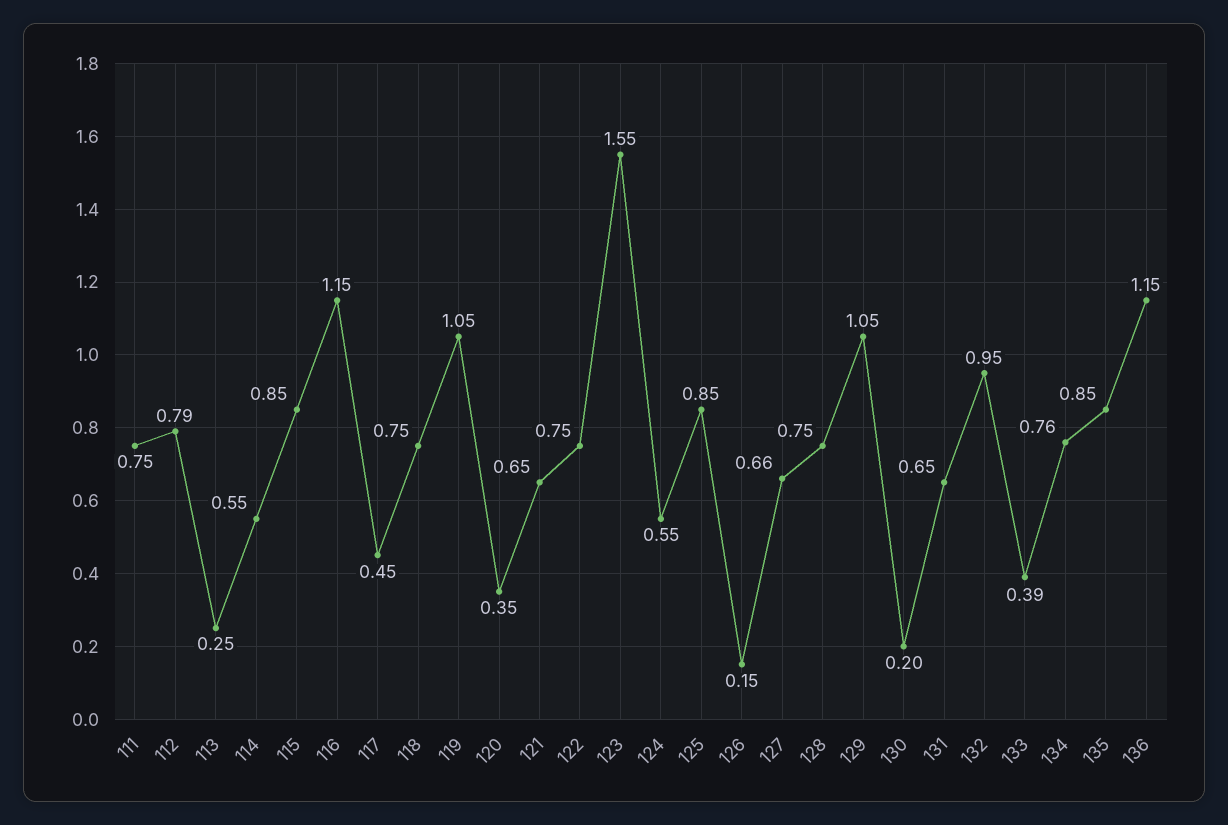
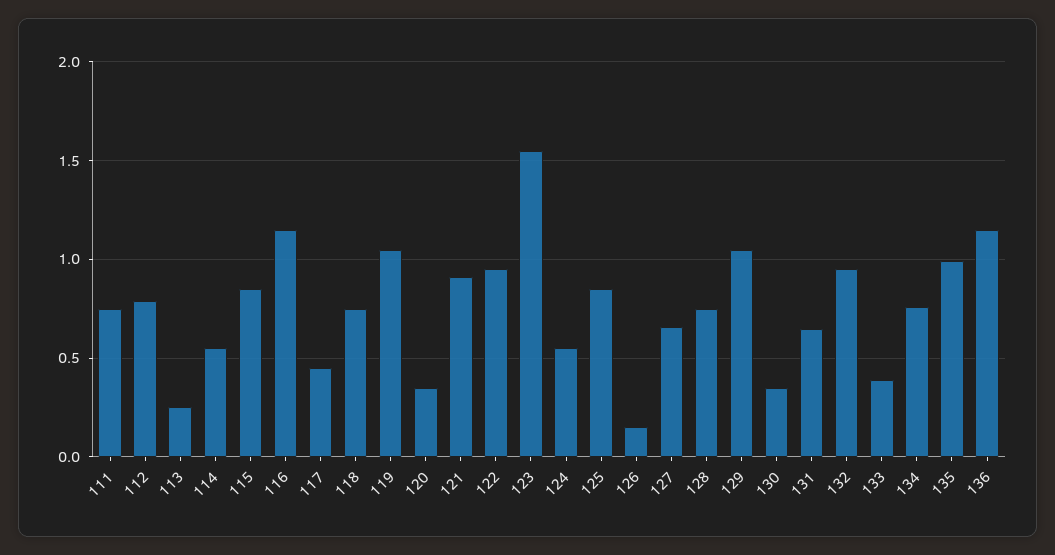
121: 0.65 -> 0.9
122: 0.75 -> 0.95
130: 0.2 -> 0.35
135: 0.85 -> 1

